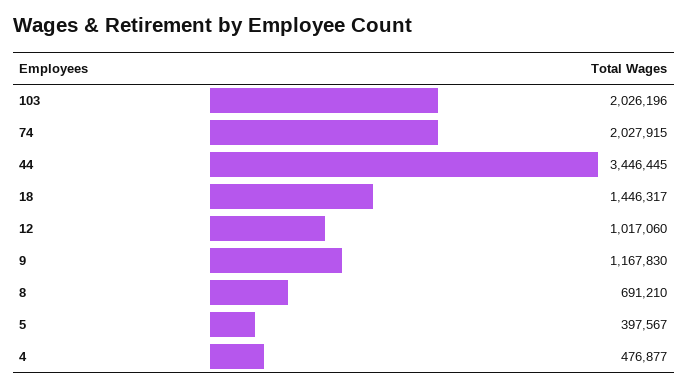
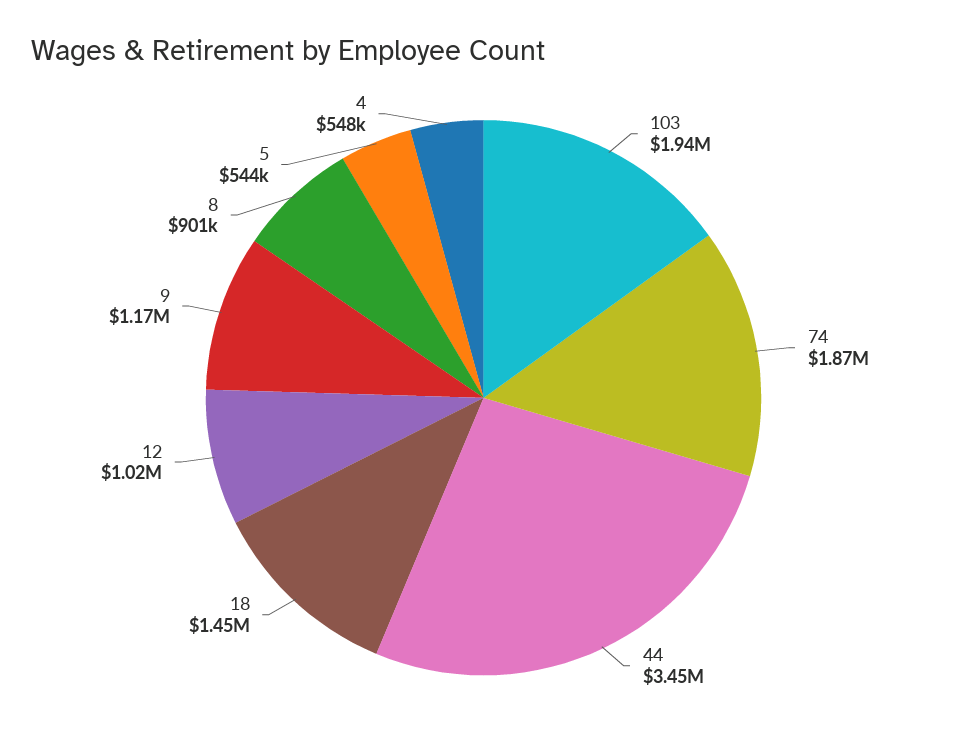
103: 2026196 -> 1940000
74: 2027915 -> 1870000
8: 691210 -> 901000
5: 397567 -> 544000
4: 476877 -> 548000

